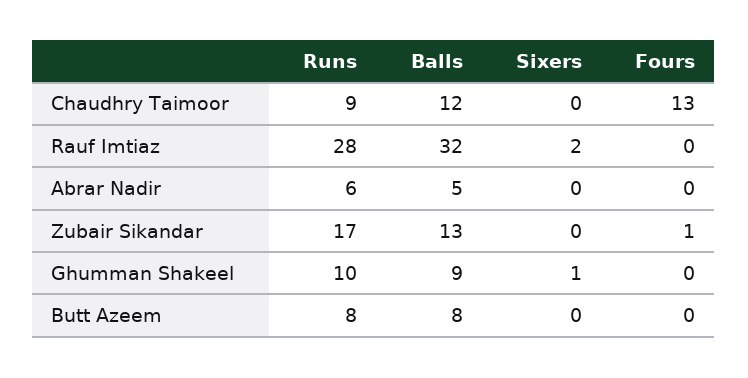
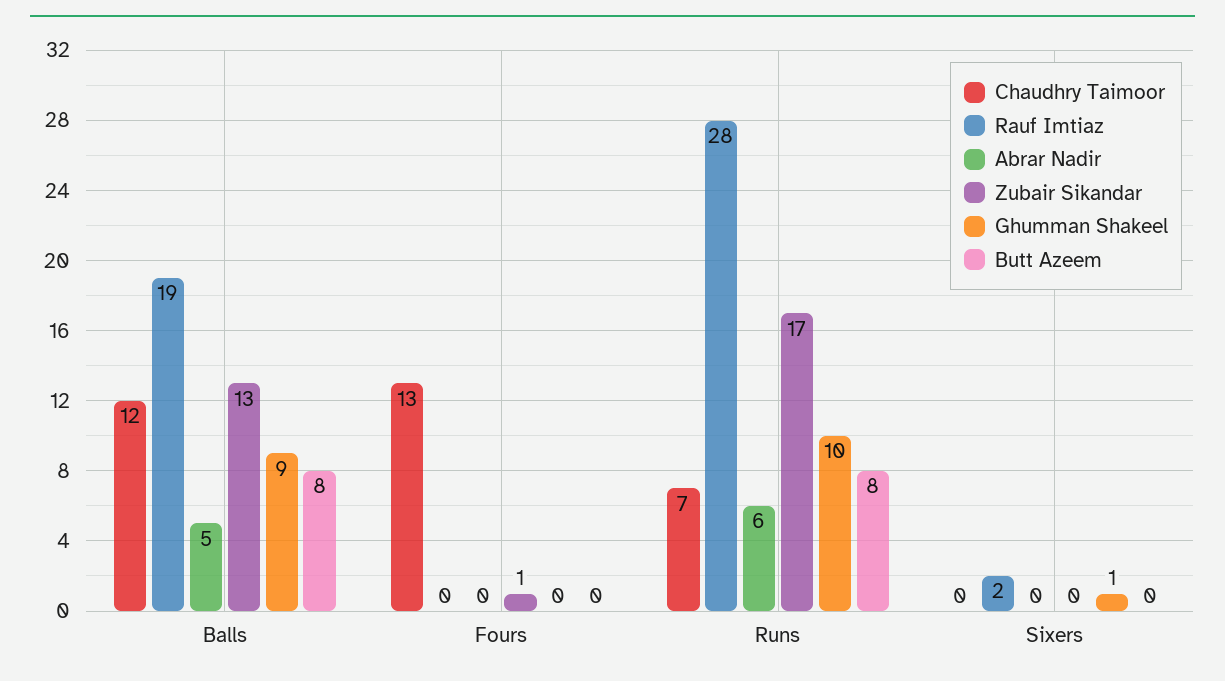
Chaudhry Taimoor, Runs: 9 -> 7
Rauf Imtiaz, Balls: 32 -> 19

